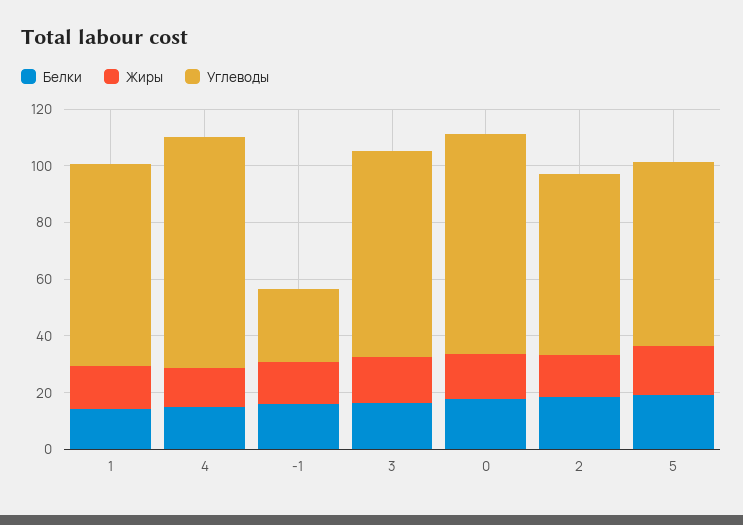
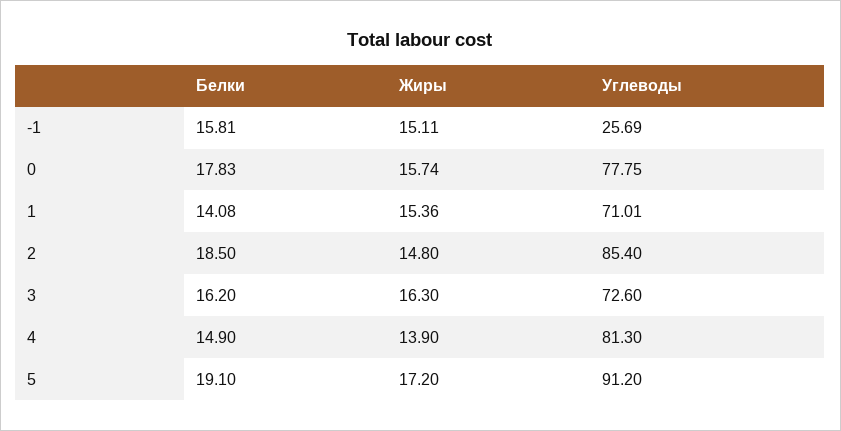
Углеводы, 2: 65 -> 85.4
Углеводы, 5: 65 -> 91.2

